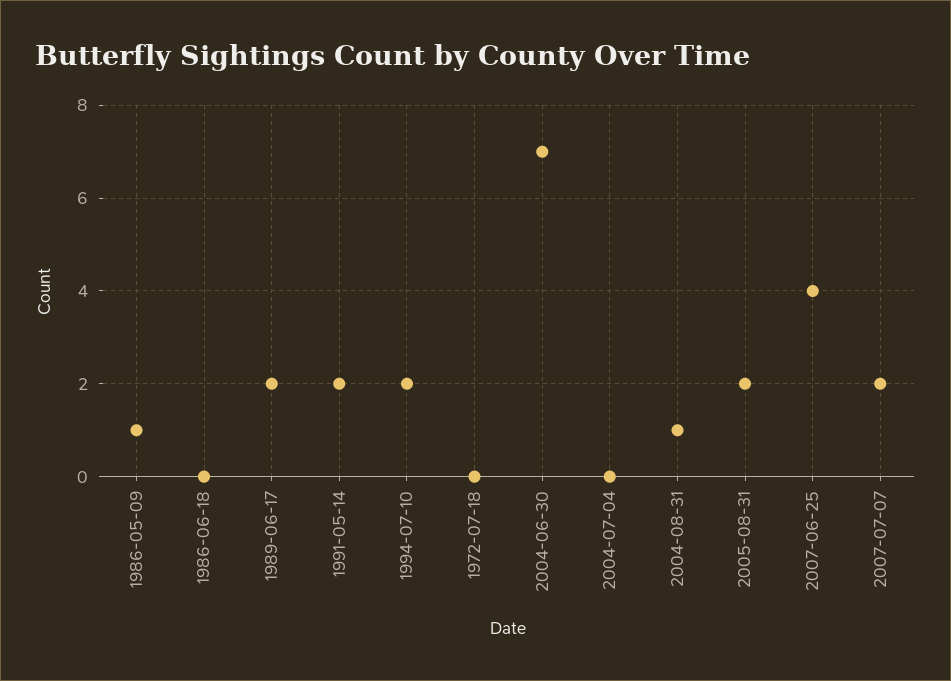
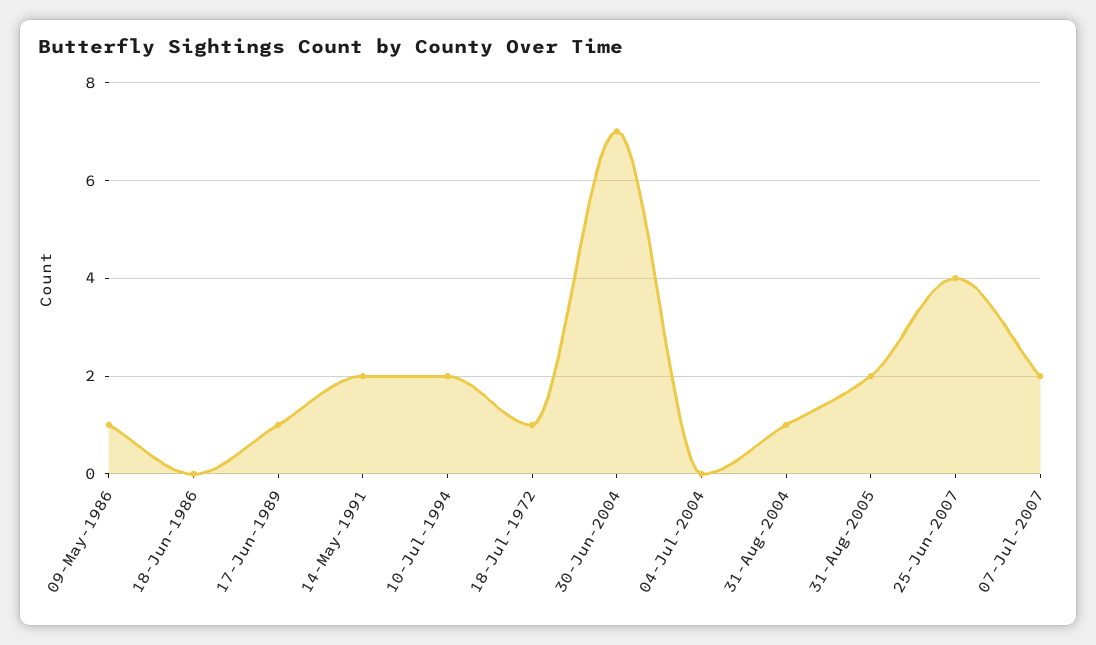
1989-06-17: 2 -> 1
1972-07-18: 0 -> 1

